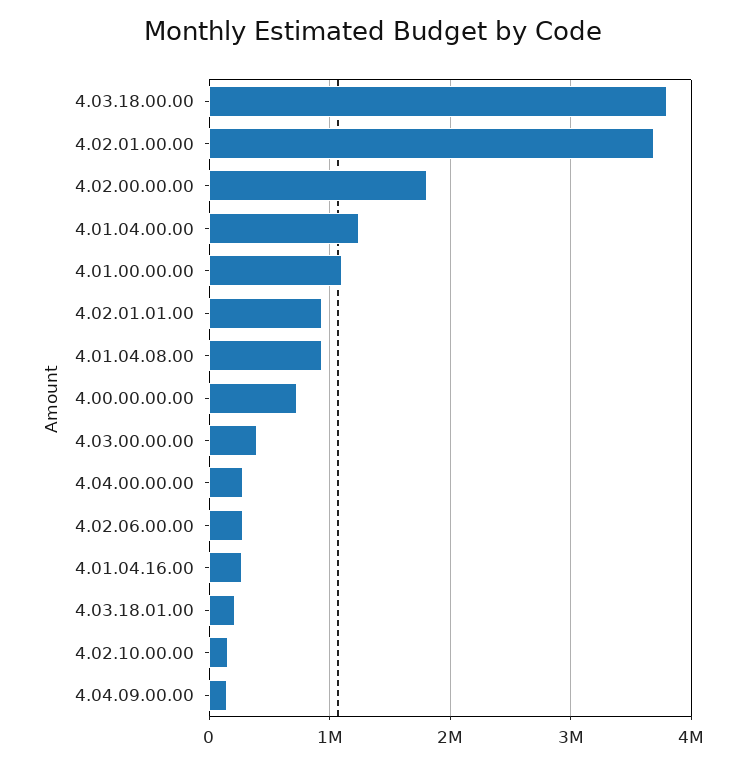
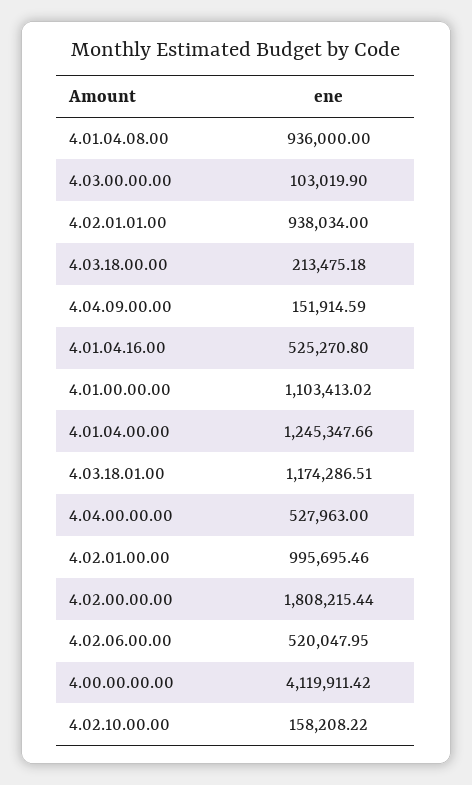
4.03.18.00.00: 3800000 -> 213475.18
4.02.01.00.00: 3700000 -> 995695.46
4.00.00.00.00: 700000 -> 4119911.42
4.03.00.00.00: 400000 -> 103019.9
4.04.00.00.00: 300000 -> 527963
4.02.06.00.00: 300000 -> 520047.95
4.01.04.16.00: 300000 -> 525270.8
4.03.18.01.00: 200000 -> 1174286.51

